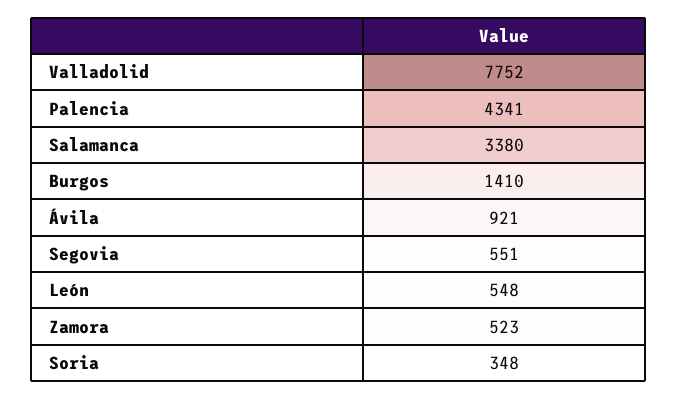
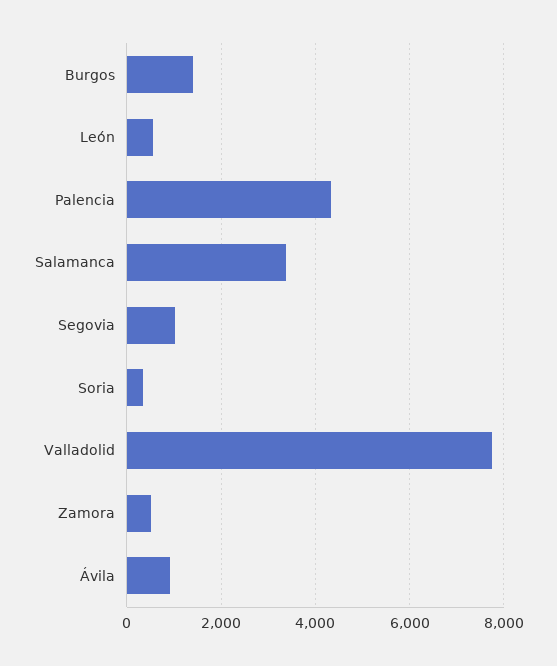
Segovia: 551 -> 1000

